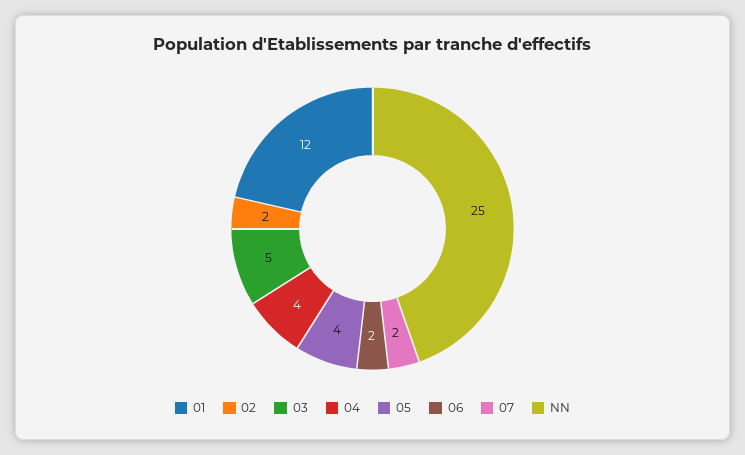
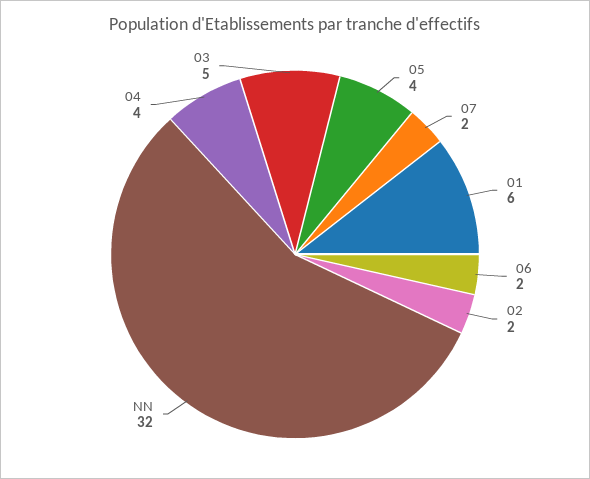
01: 12 -> 6
NN: 25 -> 32

